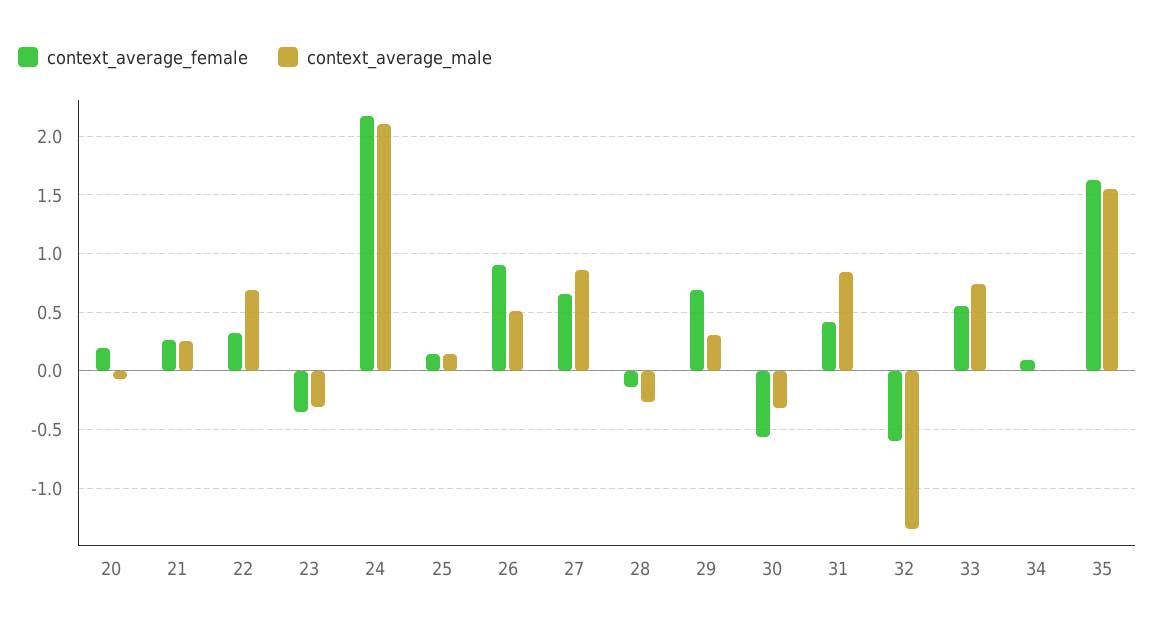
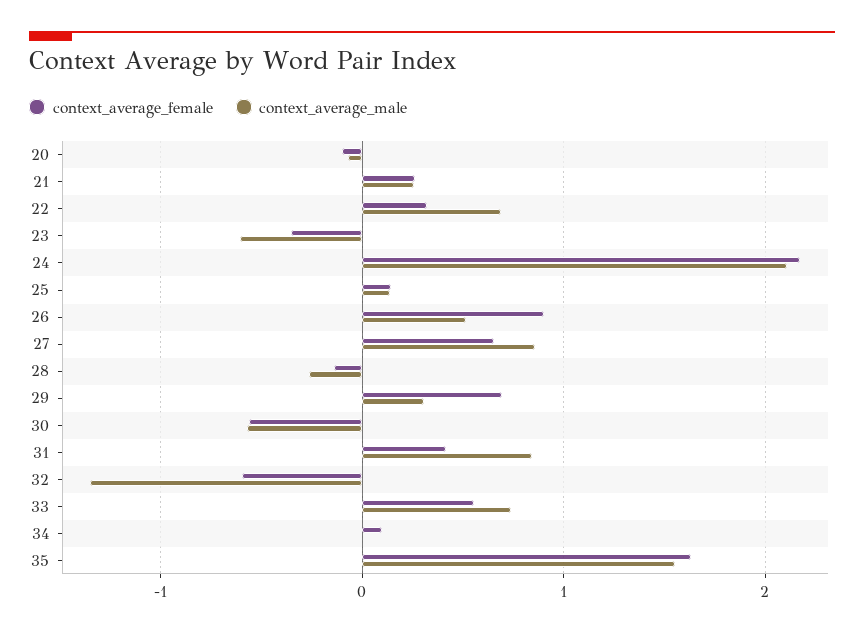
context_average_female, 20: 0.2 -> -0.1
context_average_male, 23: -0.3 -> -0.6
context_average_male, 30: -0.3 -> -0.6

